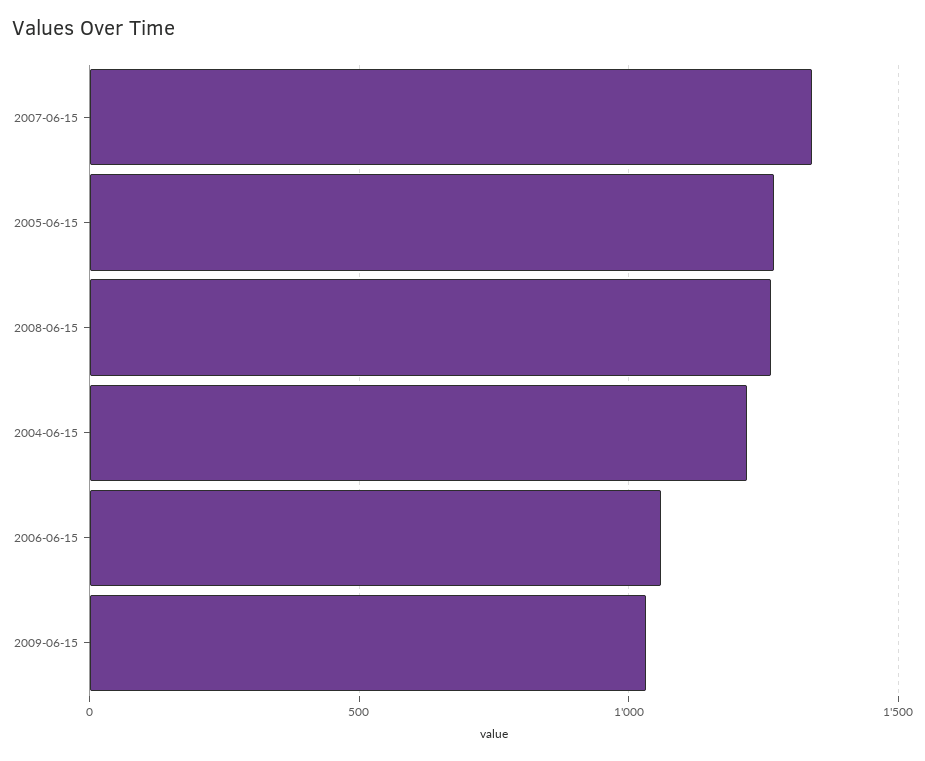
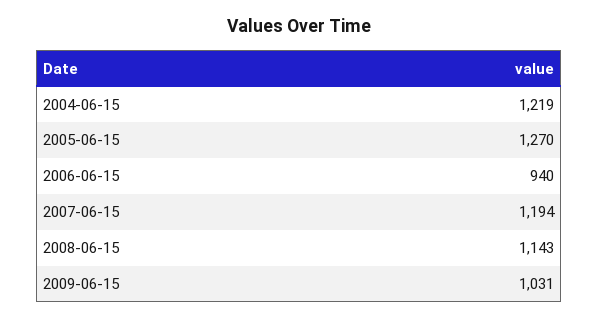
2007-06-15: 1350 -> 1194
2008-06-15: 1250 -> 1143
2006-06-15: 1050 -> 940

